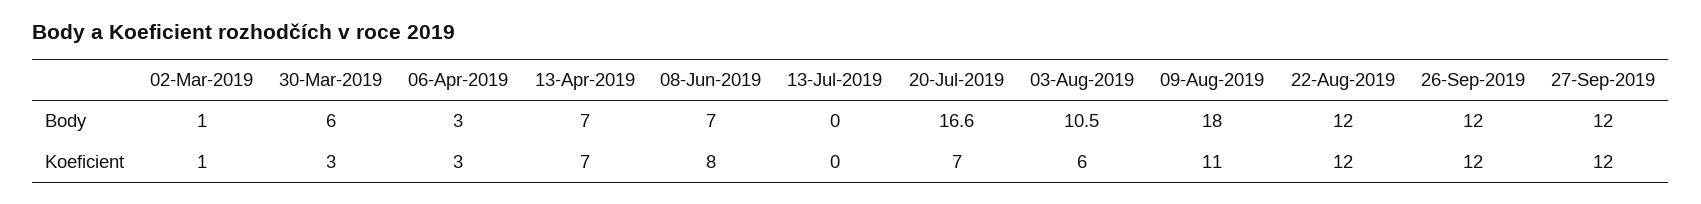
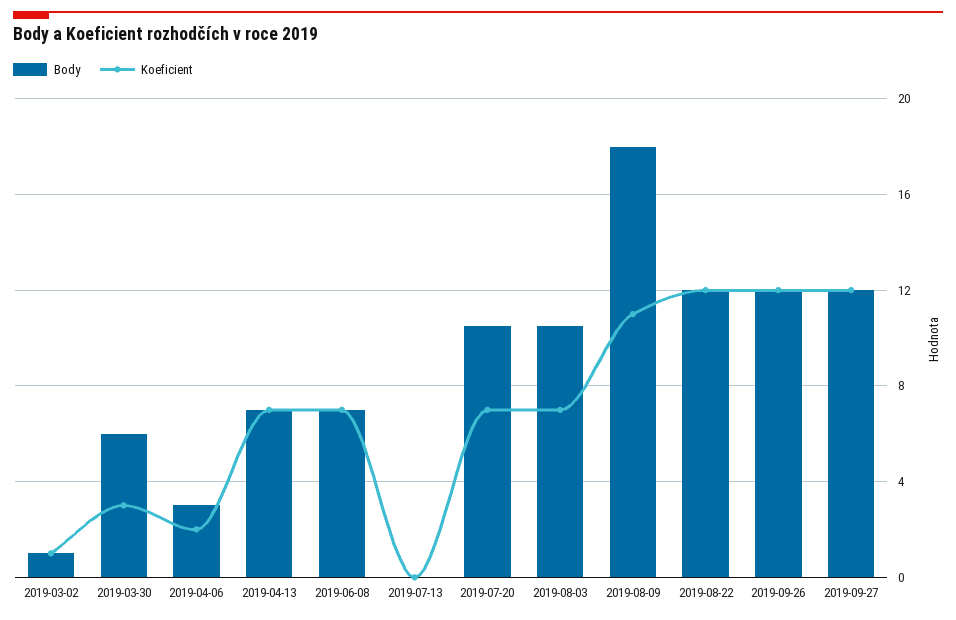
Body, 20-Jul-2019: 16.6 -> 10.5
Koeficient, 06-Apr-2019: 3 -> 2
Koeficient, 08-Jun-2019: 8 -> 7
Koeficient, 03-Aug-2019: 6 -> 7

